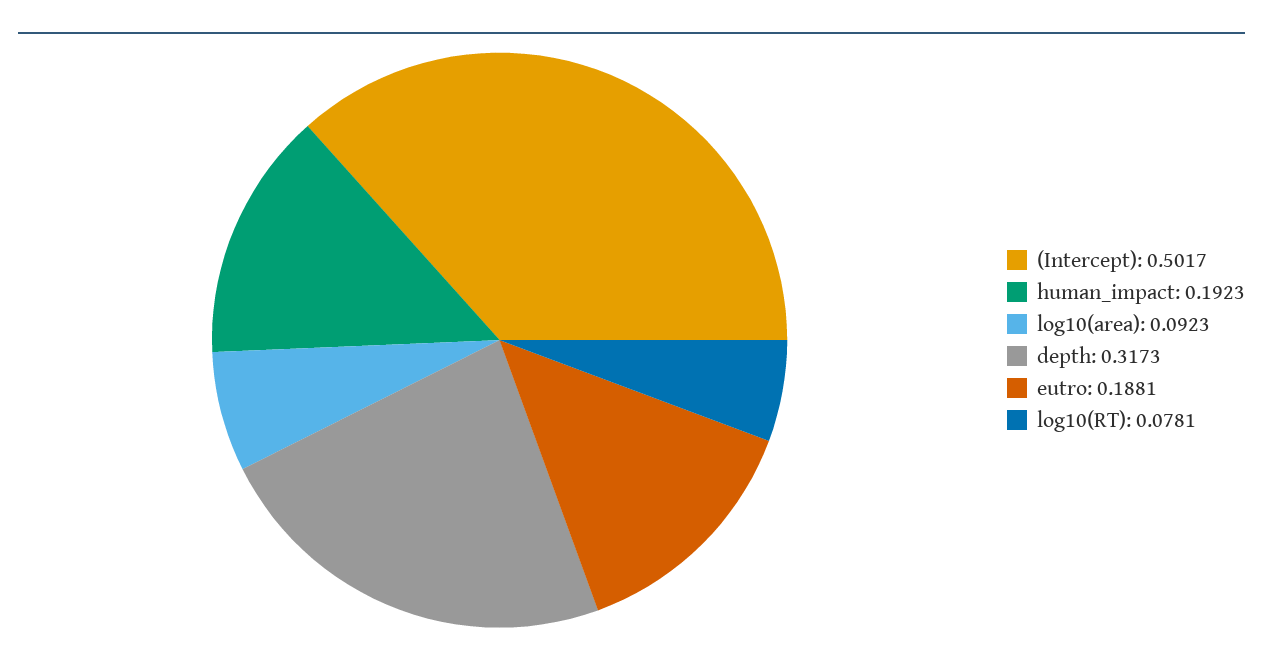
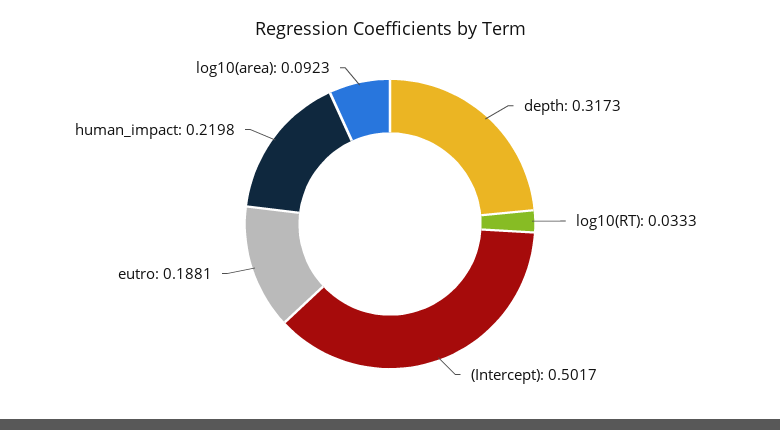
human_impact: 0.1923 -> 0.2198
log10(RT): 0.0781 -> 0.0333

